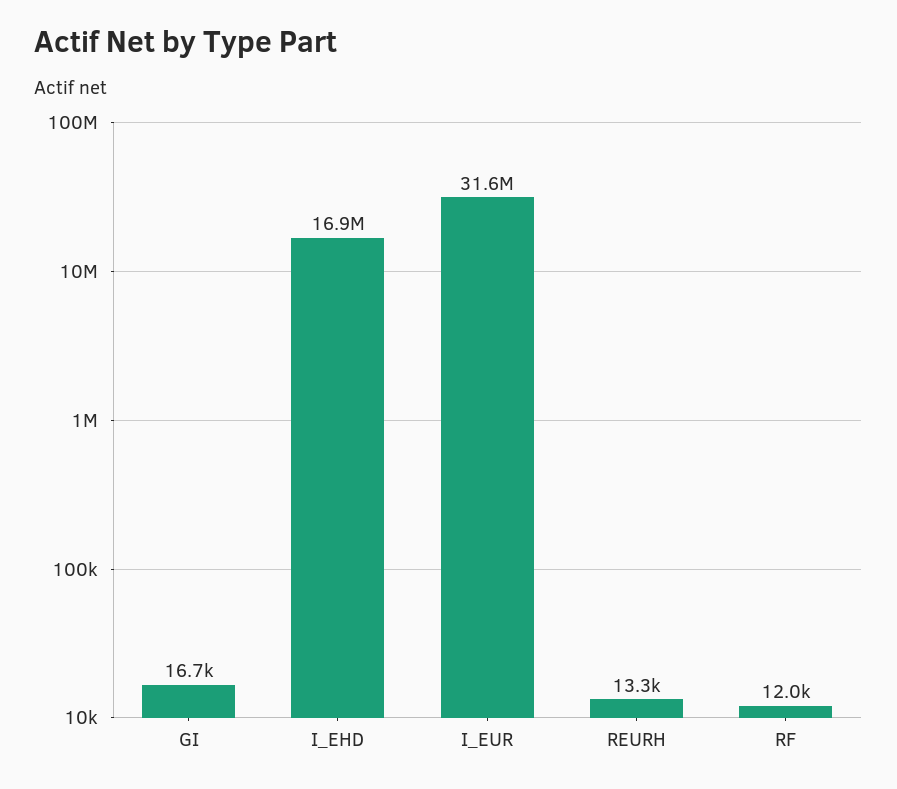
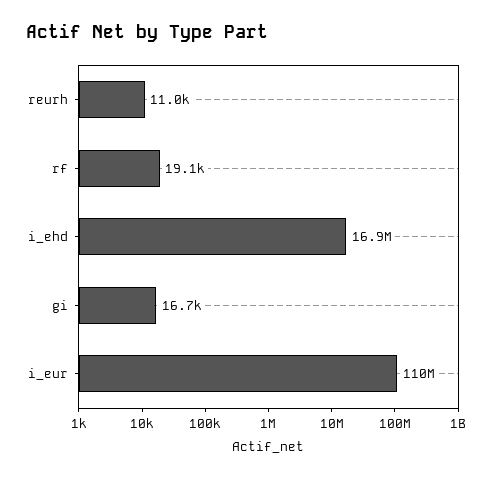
I_EUR: 31600000 -> 110000000
REURH: 13300 -> 11000
RF: 12000 -> 19100

